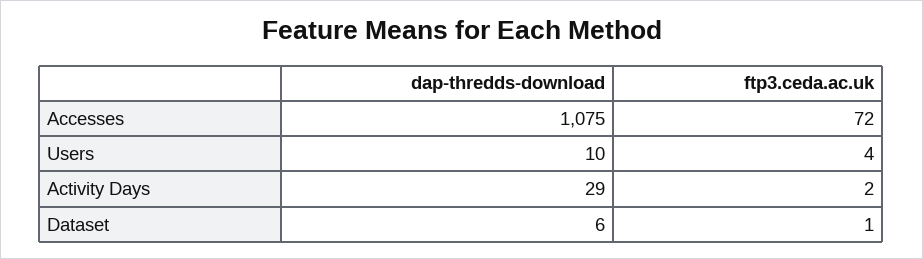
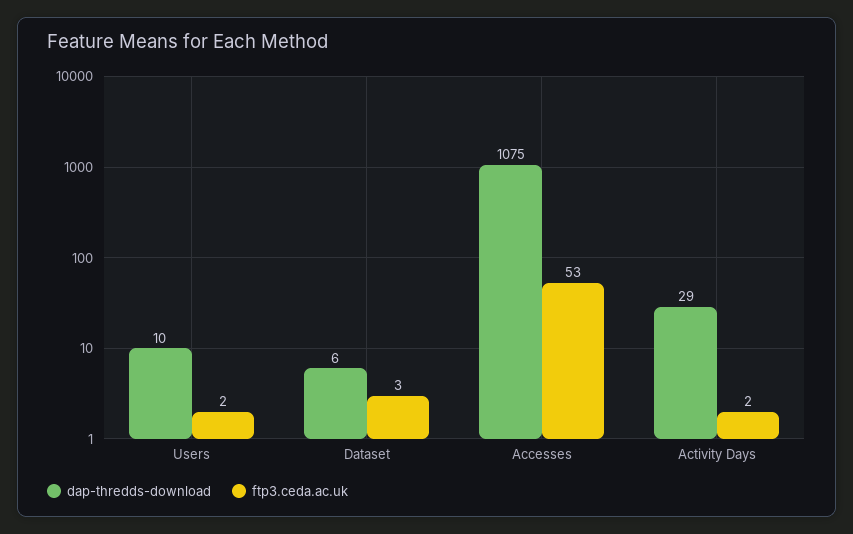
ftp3.ceda.ac.uk, Accesses: 72 -> 53
ftp3.ceda.ac.uk, Users: 4 -> 2
ftp3.ceda.ac.uk, Dataset: 1 -> 3

